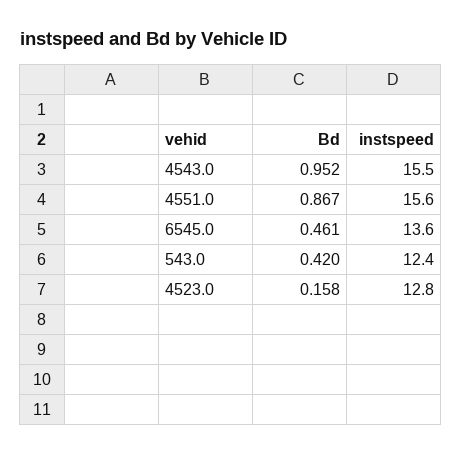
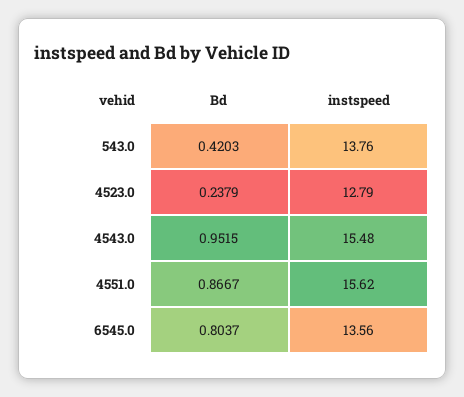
Bd, 6545.0: 0.461 -> 0.8037
instspeed, 543.0: 12.4 -> 13.76
Bd, 4523.0: 0.158 -> 0.2379

